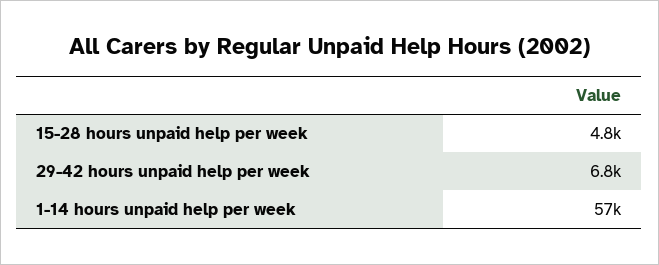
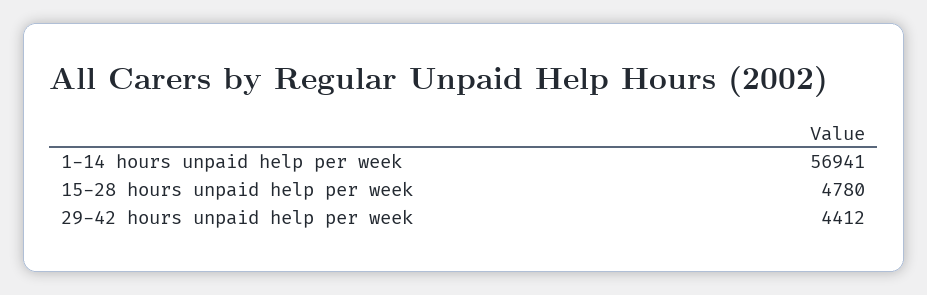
29-42 hours unpaid help per week: 6800 -> 4412

